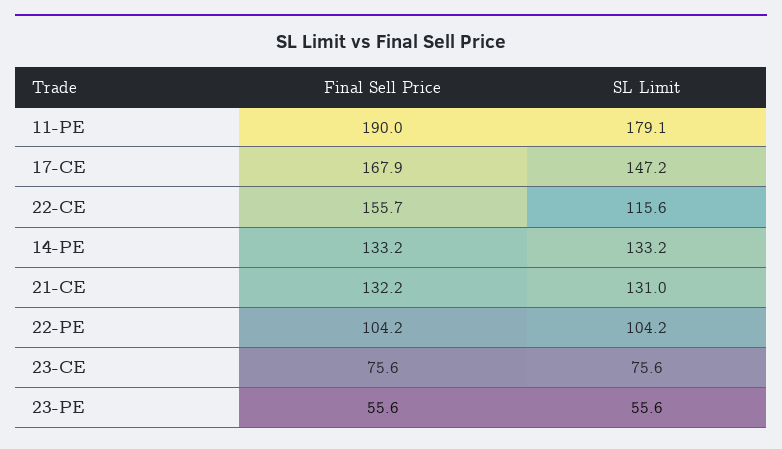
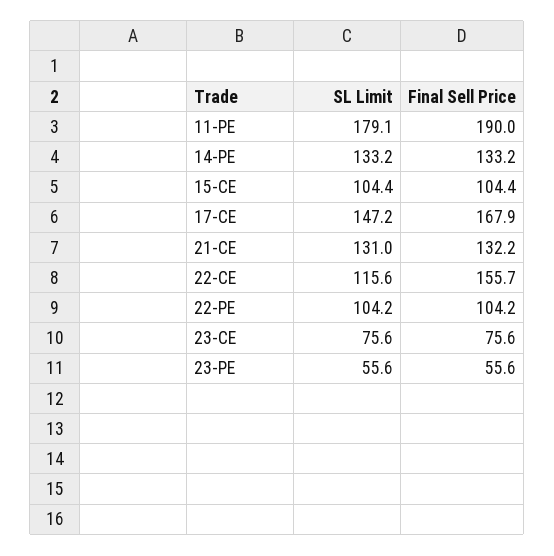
SL Limit, 15-CE: none -> 104.4
Final Sell Price, 15-CE: none -> 104.4

